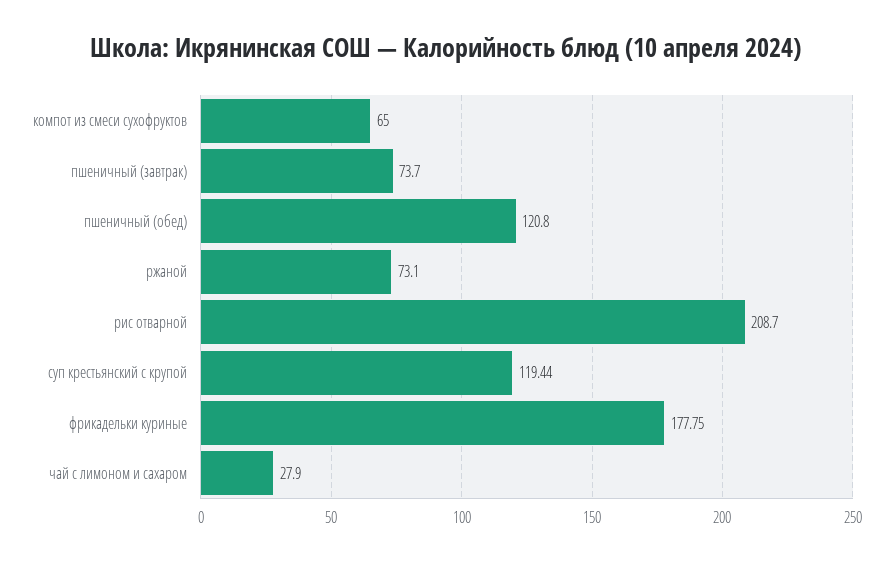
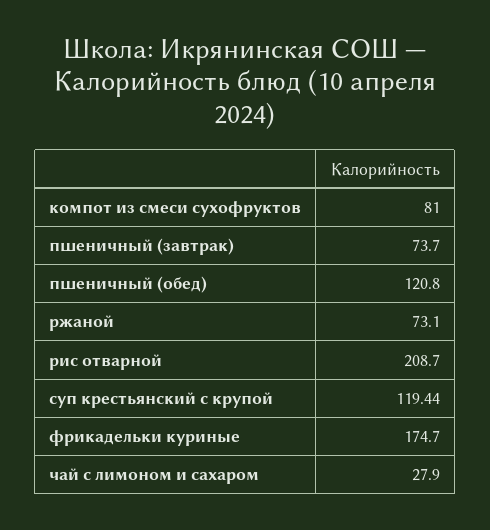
компот из смеси сухофруктов: 65 -> 81
фрикадельки куриные: 177.75 -> 174.7

